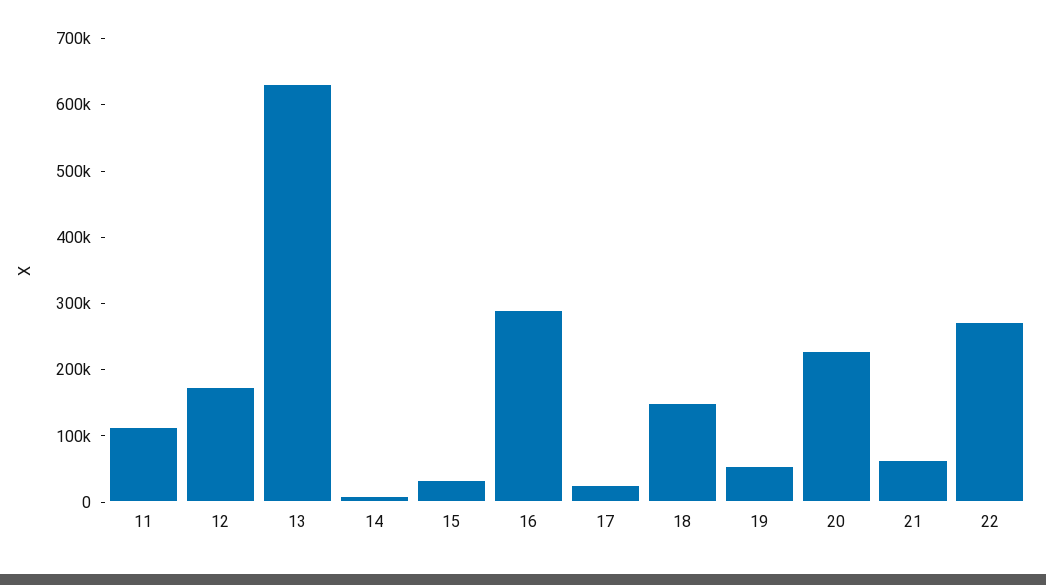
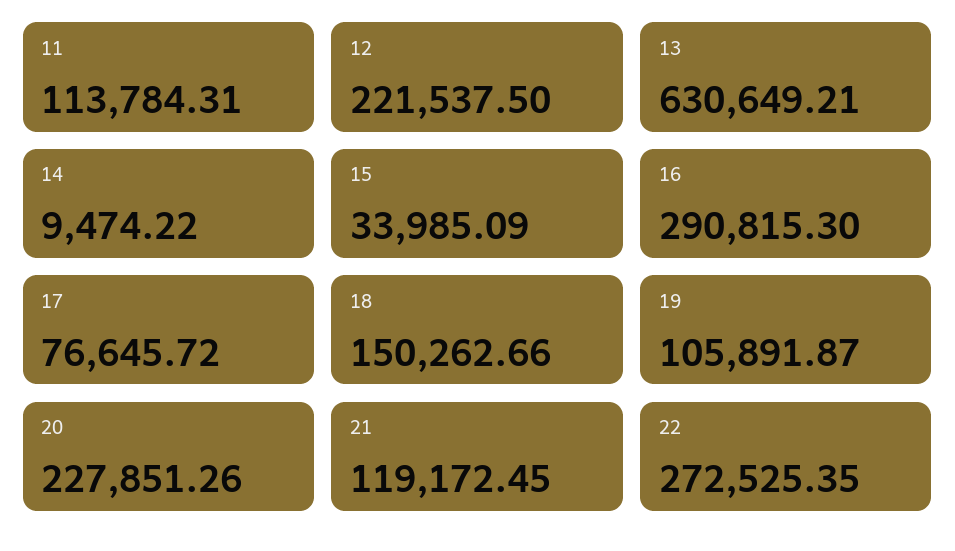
12: 180000 -> 221537.5
17: 20000 -> 76645.72
19: 60000 -> 105891.87
21: 60000 -> 119172.45

